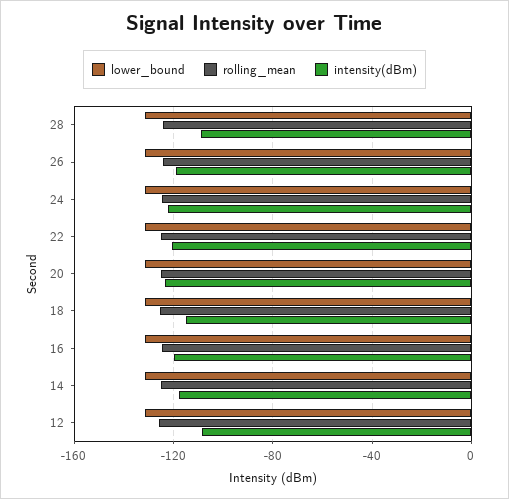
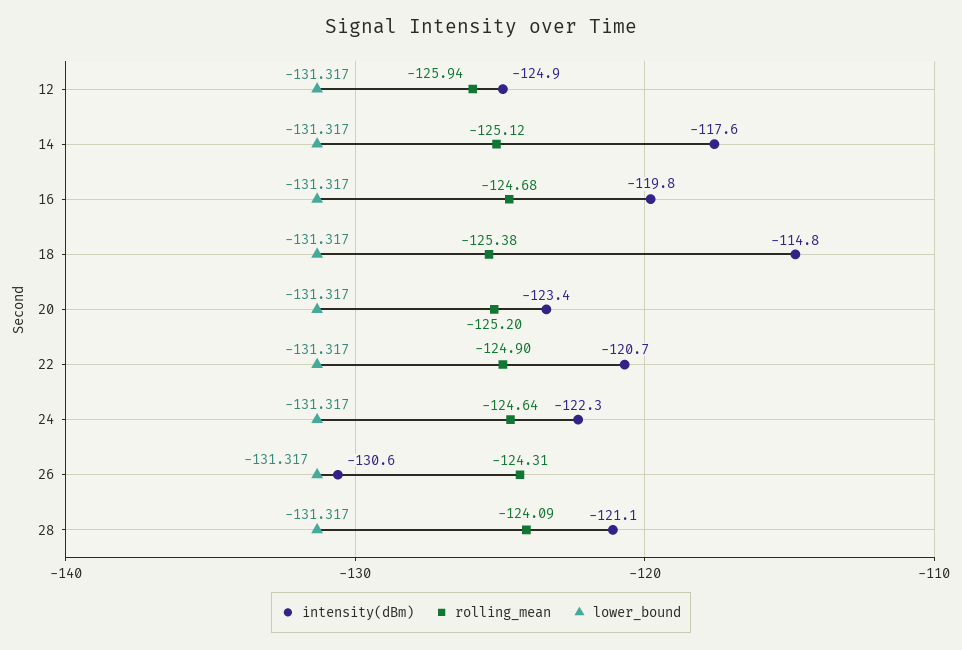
intensity(dBm), 28: -110 -> -121.1
intensity(dBm), 26: -120 -> -130.6
intensity(dBm), 12: -110 -> -124.9

